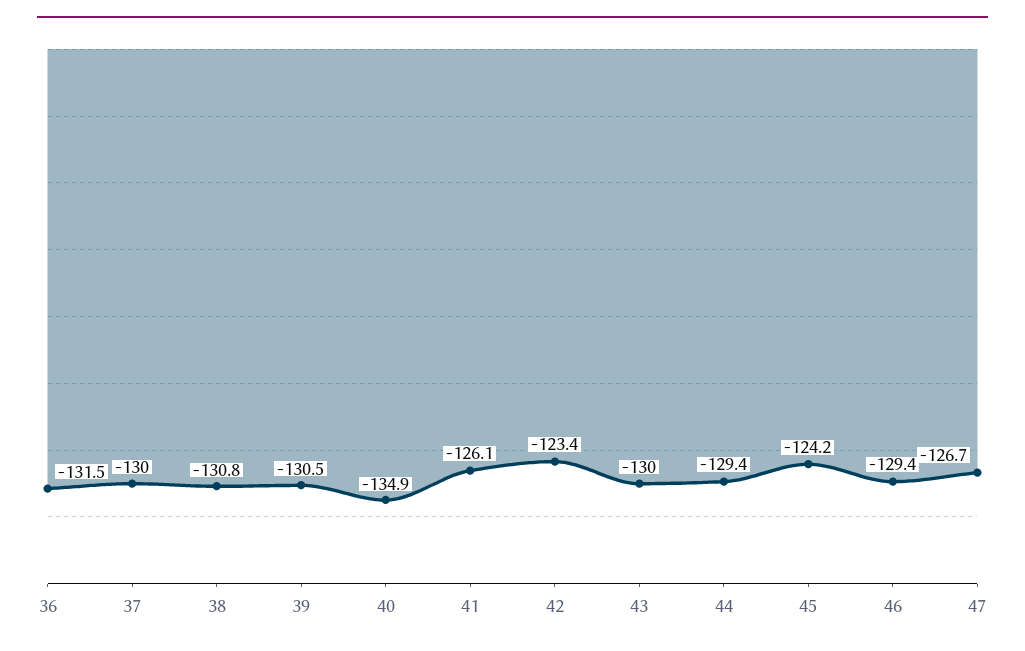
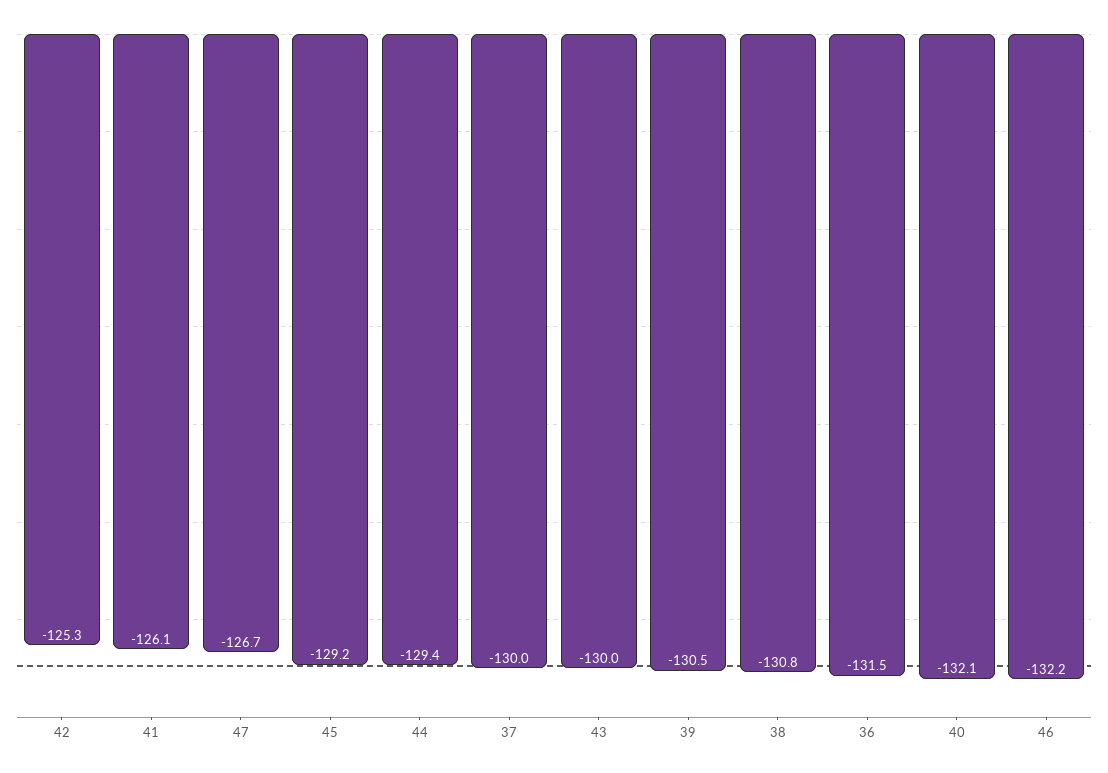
40: -134.9 -> -132.1
42: -123.4 -> -125.3
45: -124.2 -> -129.2
46: -129.4 -> -132.2

